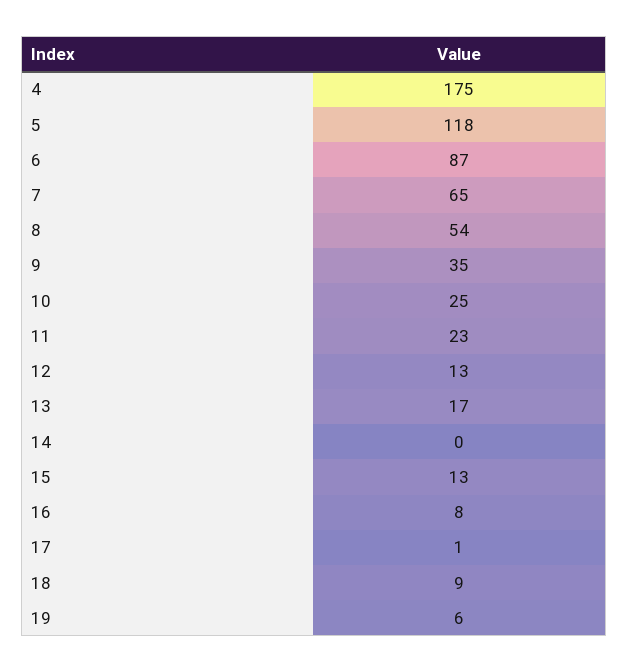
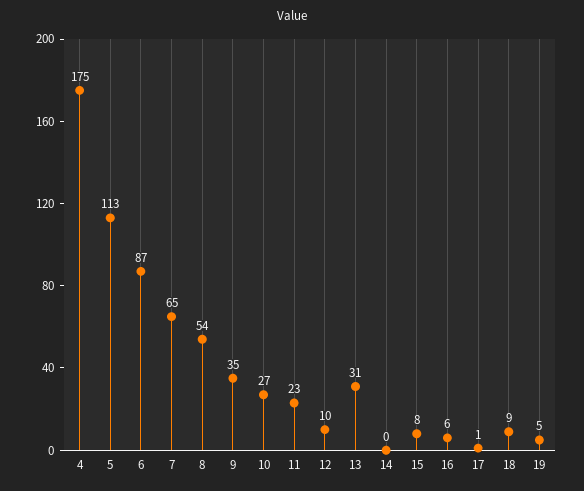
5: 118 -> 113
10: 25 -> 27
12: 13 -> 10
13: 17 -> 31
15: 13 -> 8
16: 8 -> 6
19: 6 -> 5

